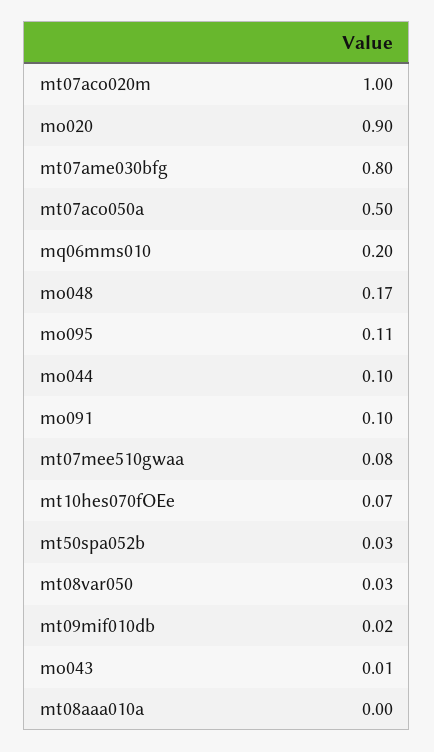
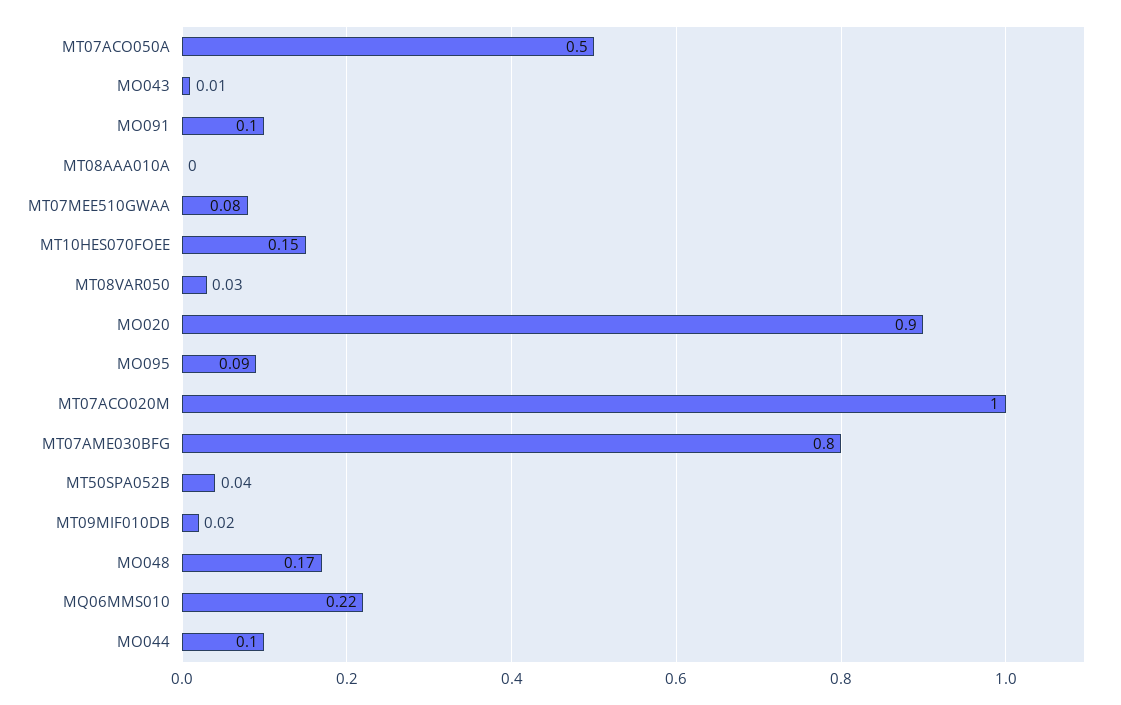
mq06mms010: 0.2 -> 0.22
mo095: 0.11 -> 0.09
mt10hes070fOEe: 0.07 -> 0.15
mt50spa052b: 0.03 -> 0.04

